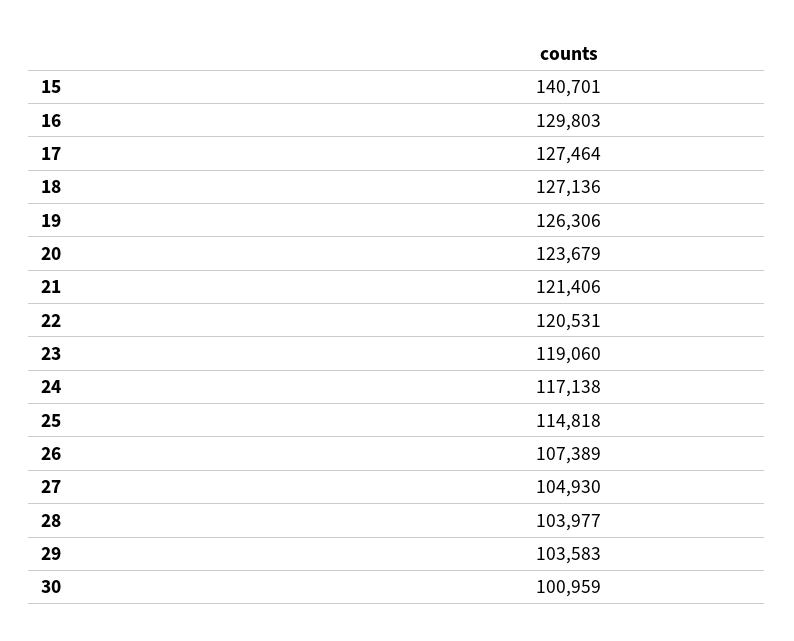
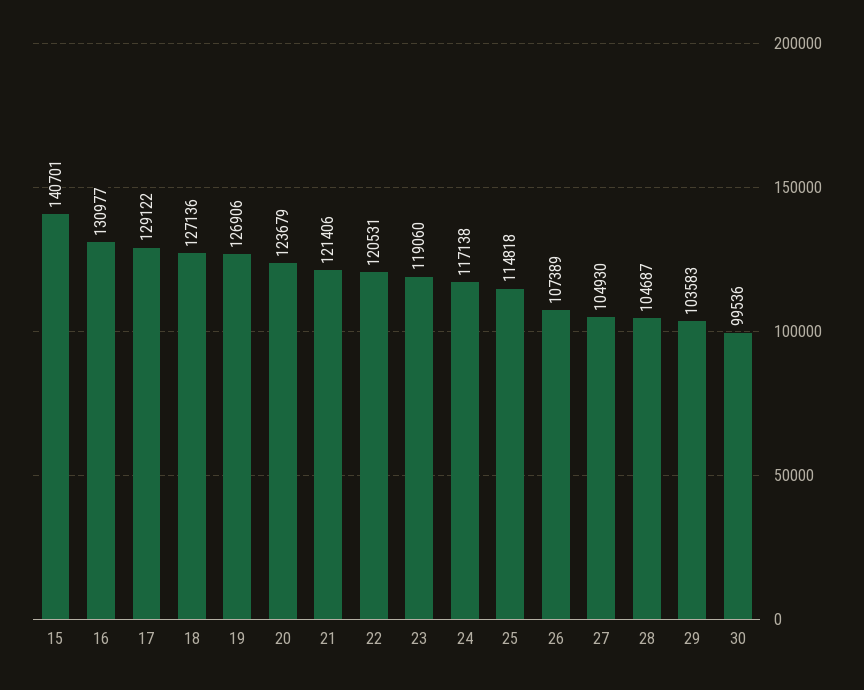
16: 129803 -> 130977
17: 127464 -> 129122
19: 126306 -> 126906
28: 103977 -> 104687
30: 100959 -> 99536

